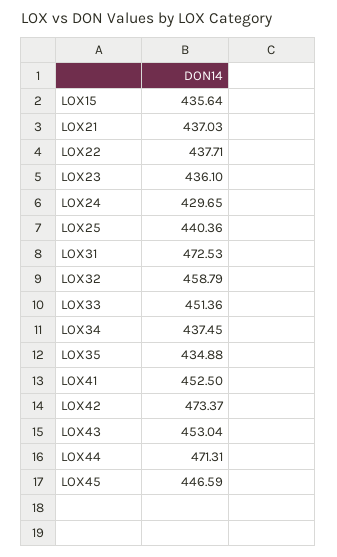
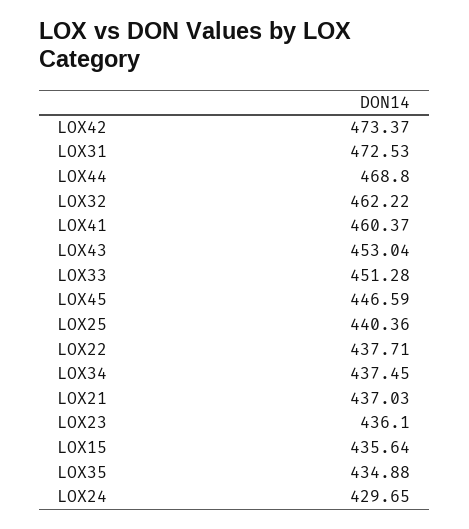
LOX32: 458.79 -> 462.22
LOX33: 451.36 -> 451.28
LOX41: 452.5 -> 460.37
LOX44: 471.31 -> 468.8

